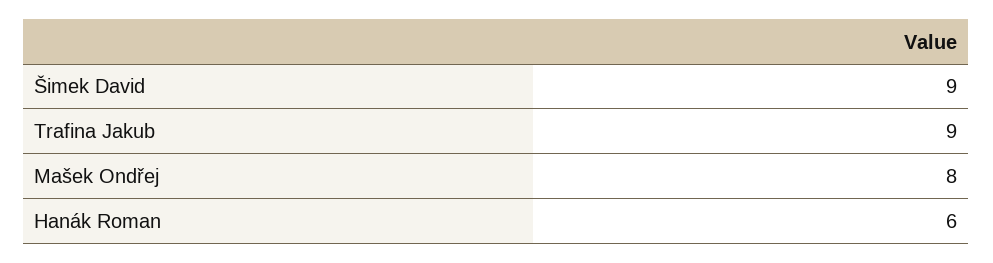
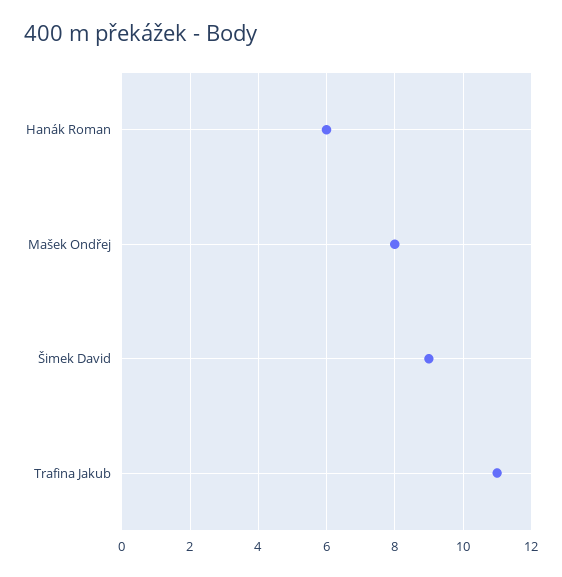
Trafina Jakub: 9 -> 11

